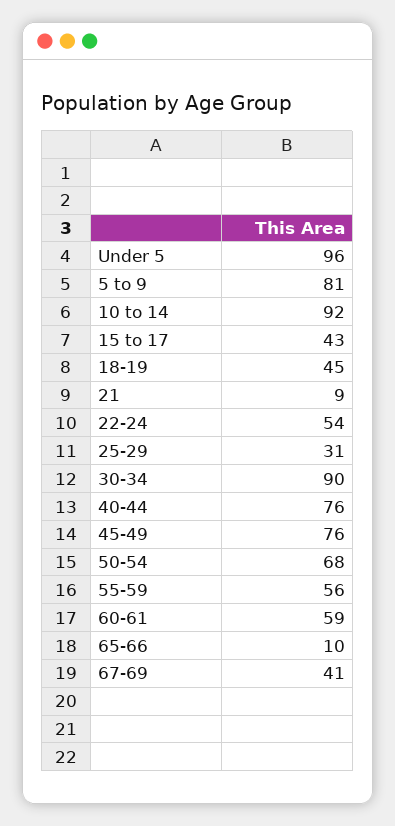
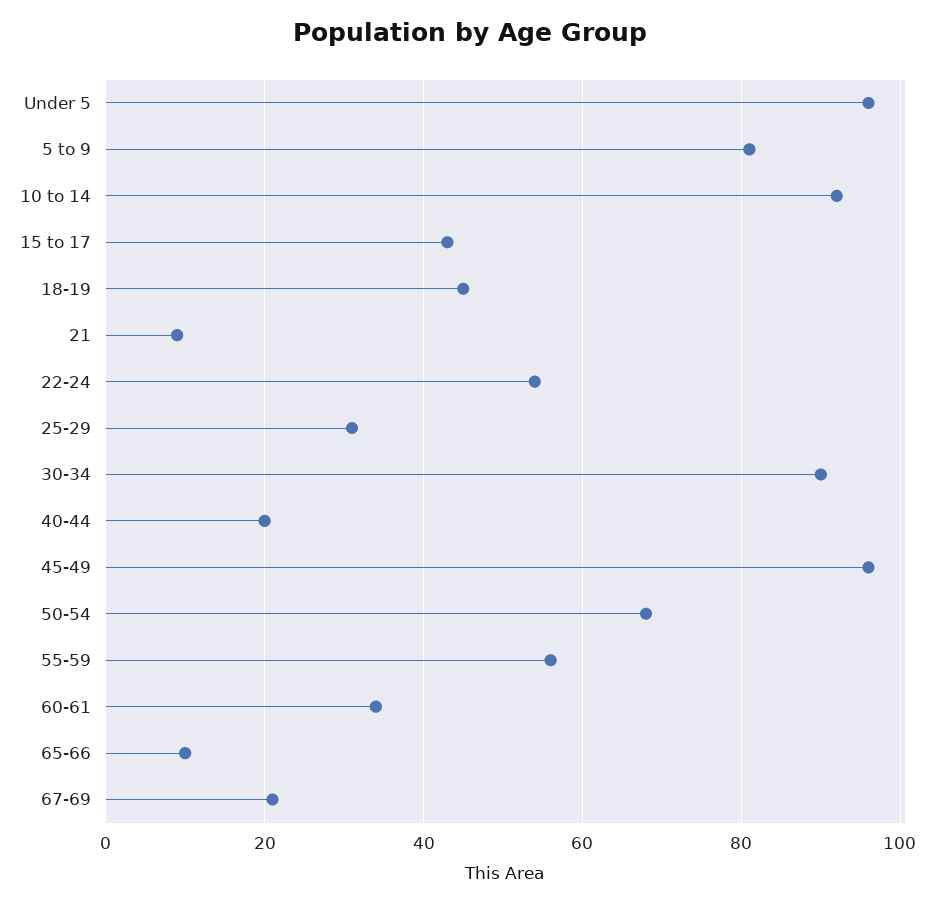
40-44: 76 -> 20
45-49: 76 -> 95
60-61: 59 -> 35
67-69: 41 -> 20

